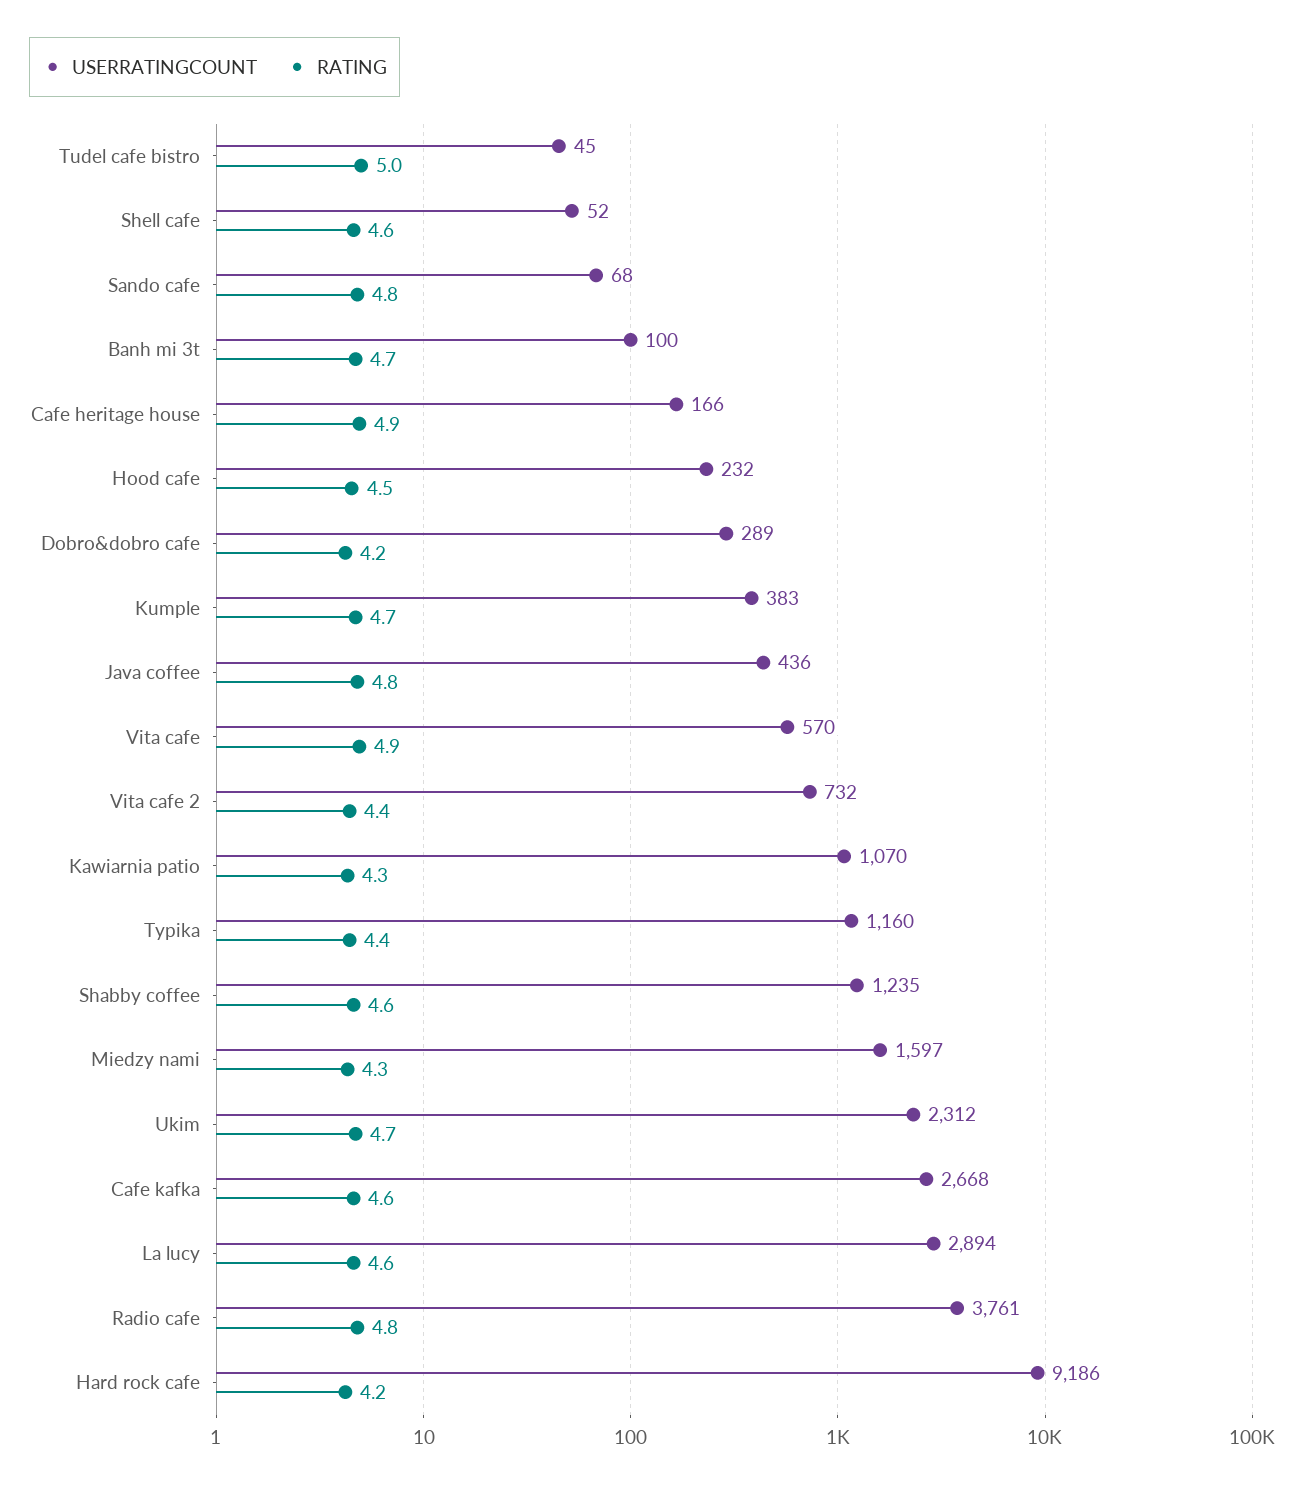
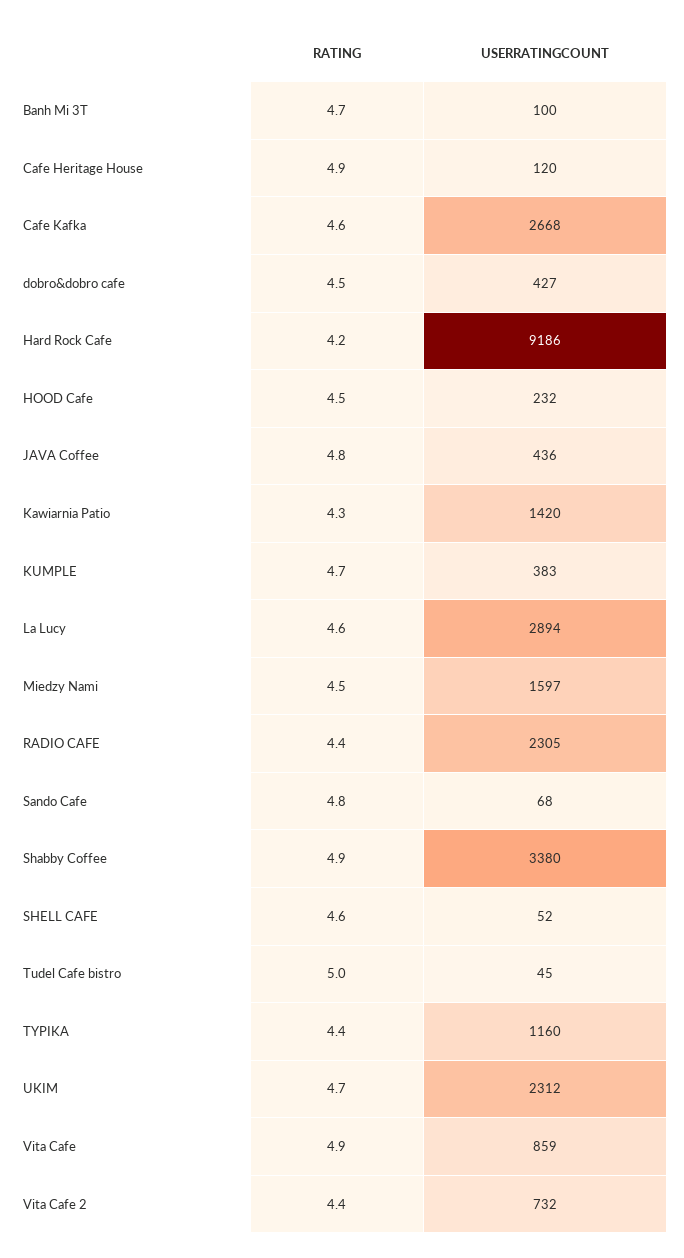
USERRATINGCOUNT, Cafe heritage house: 166 -> 120
USERRATINGCOUNT, Dobro&dobro cafe: 289 -> 427
RATING, Dobro&dobro cafe: 4.2 -> 4.5
USERRATINGCOUNT, Vita cafe: 570 -> 859
USERRATINGCOUNT, Kawiarnia patio: 1070 -> 1420
USERRATINGCOUNT, Shabby coffee: 1235 -> 3380
RATING, Shabby coffee: 4.6 -> 4.9
RATING, Miedzy nami: 4.3 -> 4.5
USERRATINGCOUNT, Radio cafe: 3761 -> 2305
RATING, Radio cafe: 4.8 -> 4.4

